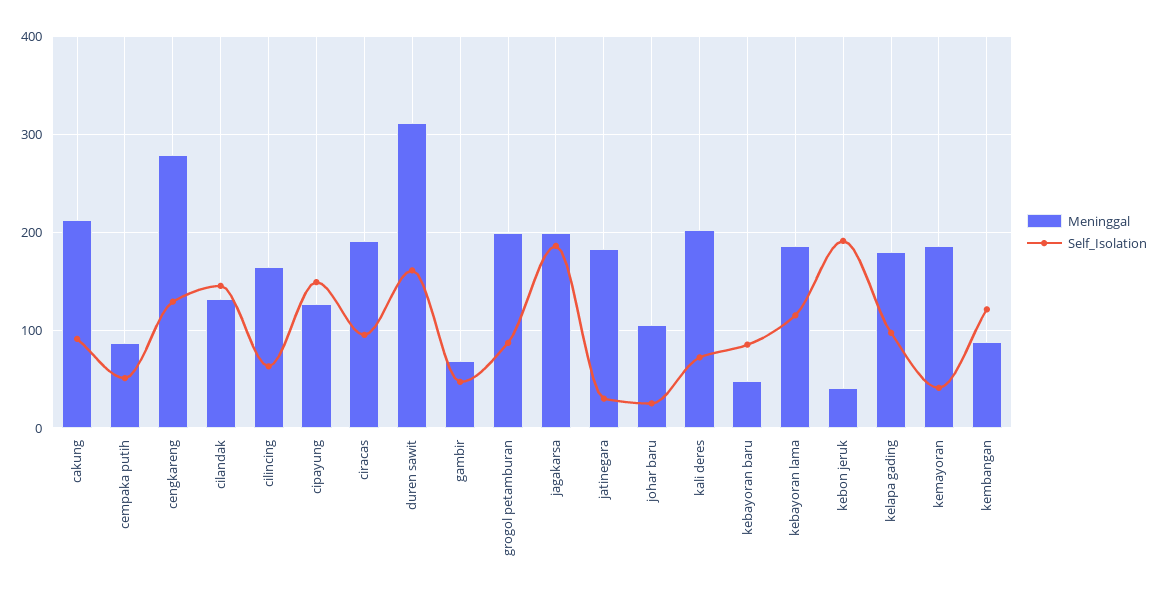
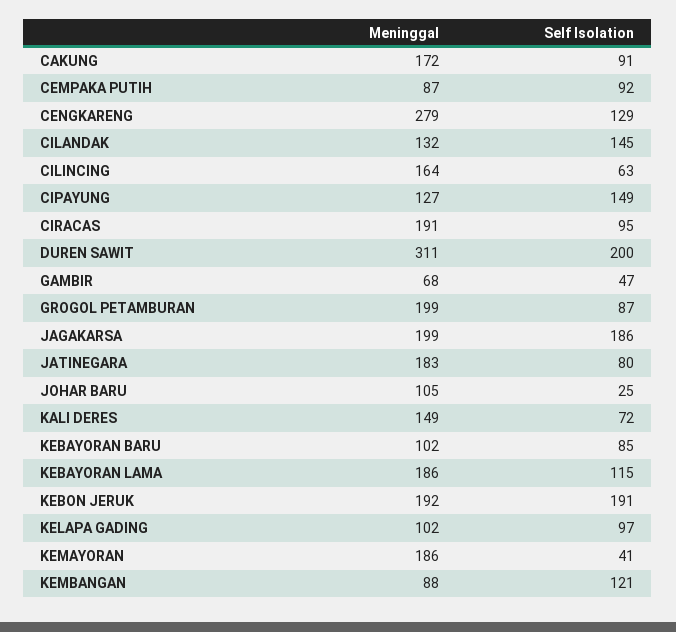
Meninggal, cakung: 210 -> 172
Self_Isolation, cempaka putih: 50 -> 92
Self_Isolation, duren sawit: 160 -> 200
Self_Isolation, jatinegara: 30 -> 80
Meninggal, kali deres: 200 -> 149
Meninggal, kebayoran baru: 50 -> 102
Meninggal, kebon jeruk: 40 -> 192
Meninggal, kelapa gading: 180 -> 102

